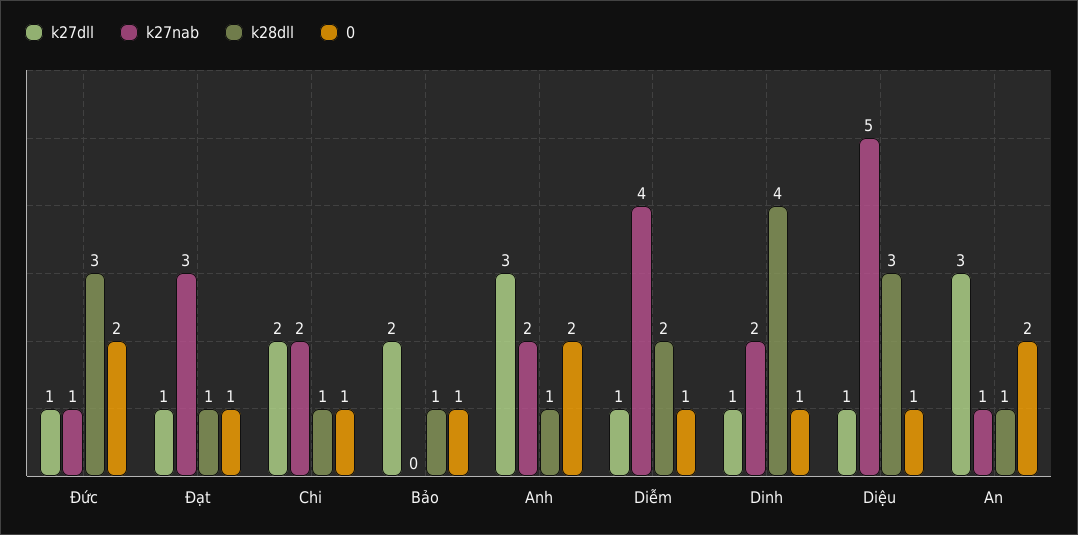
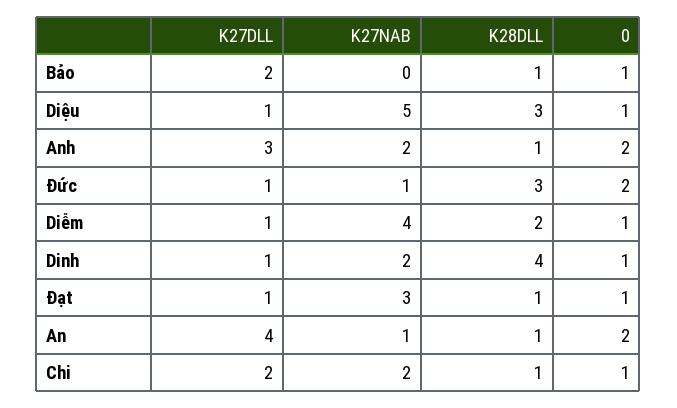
k27dll, An: 3 -> 4

